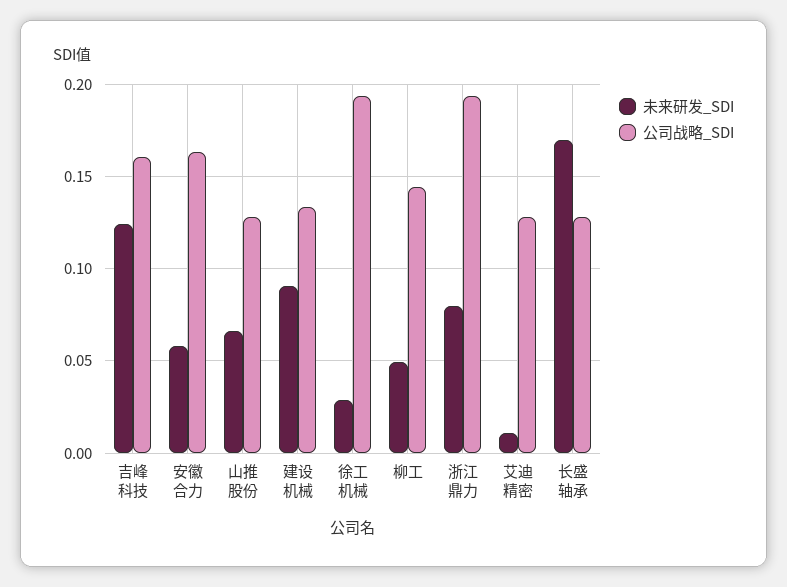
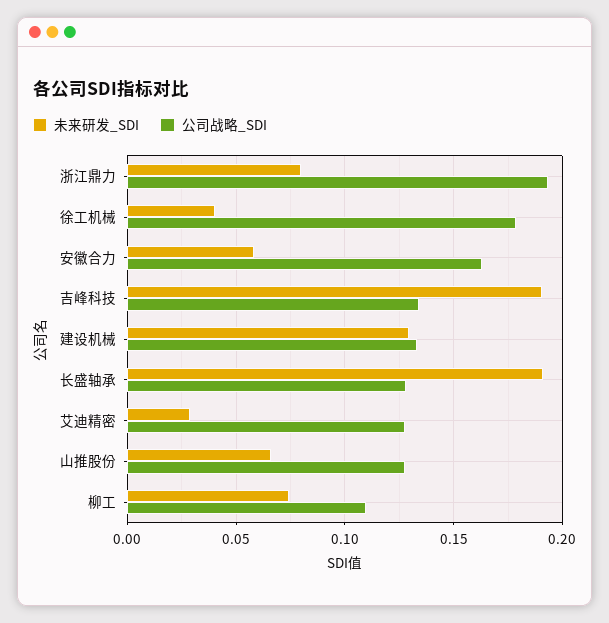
未来研发_SDI, 吉峰科技: 0.125 -> 0.19
公司战略_SDI, 吉峰科技: 0.16 -> 0.135
未来研发_SDI, 建设机械: 0.09 -> 0.13
未来研发_SDI, 徐工机械: 0.03 -> 0.04
公司战略_SDI, 徐工机械: 0.195 -> 0.18
未来研发_SDI, 柳工: 0.05 -> 0.075
公司战略_SDI, 柳工: 0.145 -> 0.11
未来研发_SDI, 艾迪精密: 0.01 -> 0.03
未来研发_SDI, 长盛轴承: 0.17 -> 0.19

